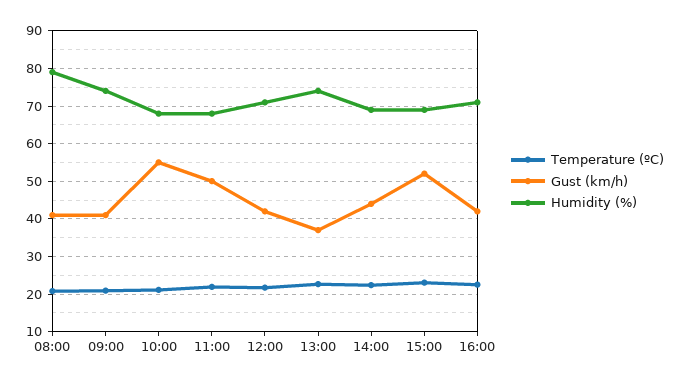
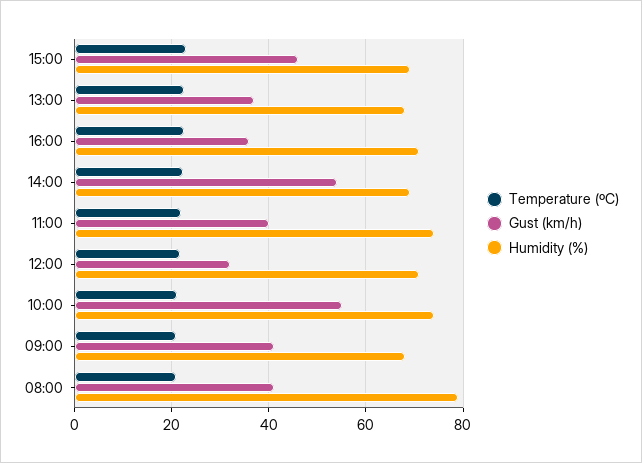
Humidity (%), 09:00: 74 -> 68
Humidity (%), 10:00: 68 -> 74
Gust (km/h), 11:00: 50 -> 40
Humidity (%), 11:00: 68 -> 74
Gust (km/h), 12:00: 42 -> 32
Humidity (%), 13:00: 74 -> 68
Gust (km/h), 14:00: 44 -> 54
Gust (km/h), 15:00: 52 -> 46
Gust (km/h), 16:00: 42 -> 36

